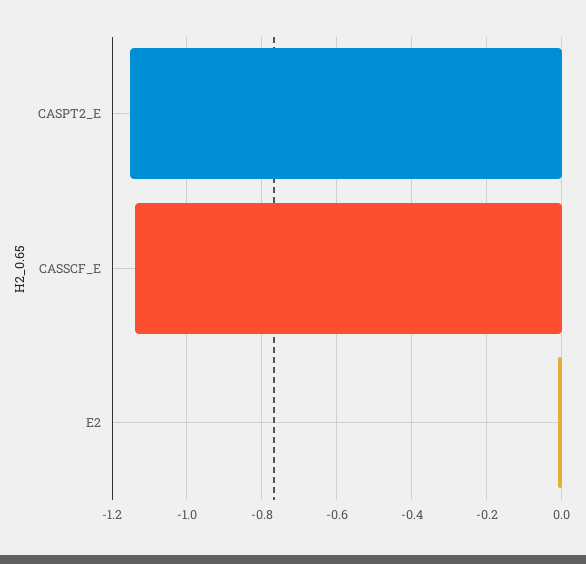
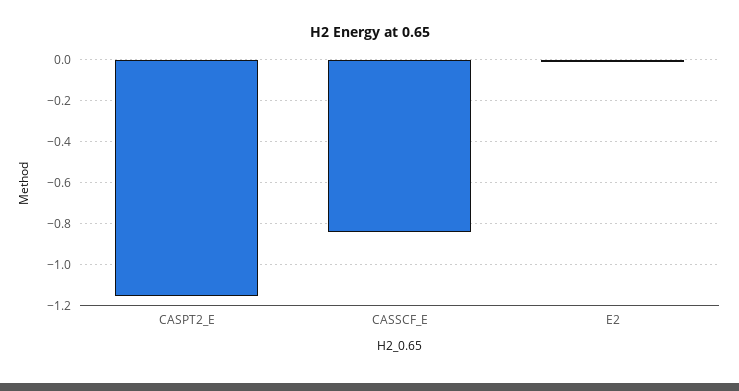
CASSCF_E: -1.14 -> -0.85

